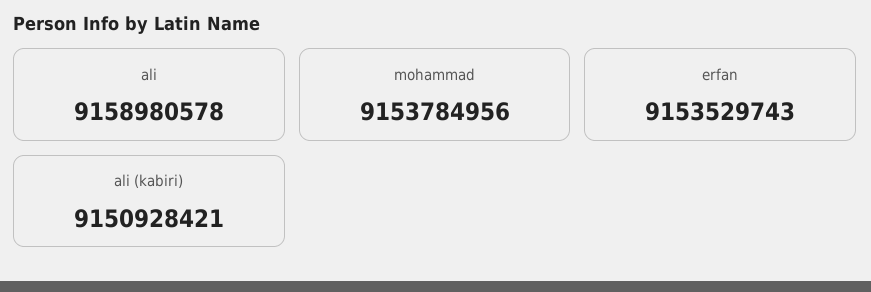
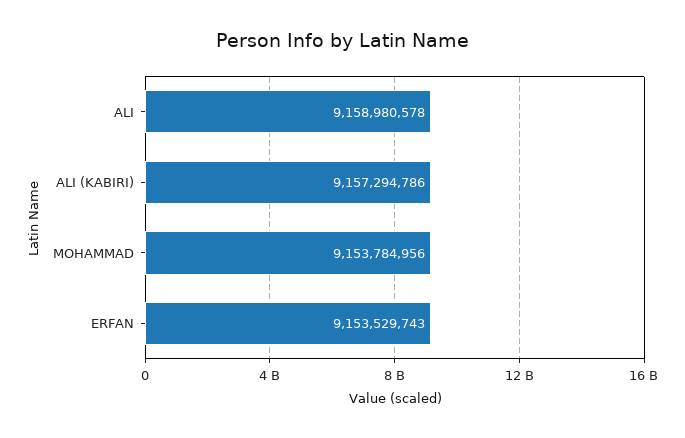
ali (kabiri): 9150928421 -> 9157294786

